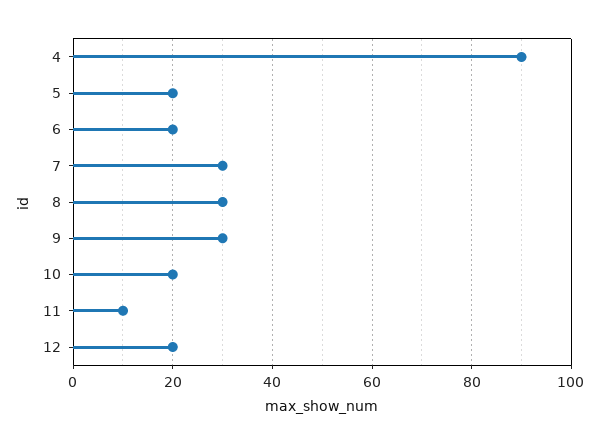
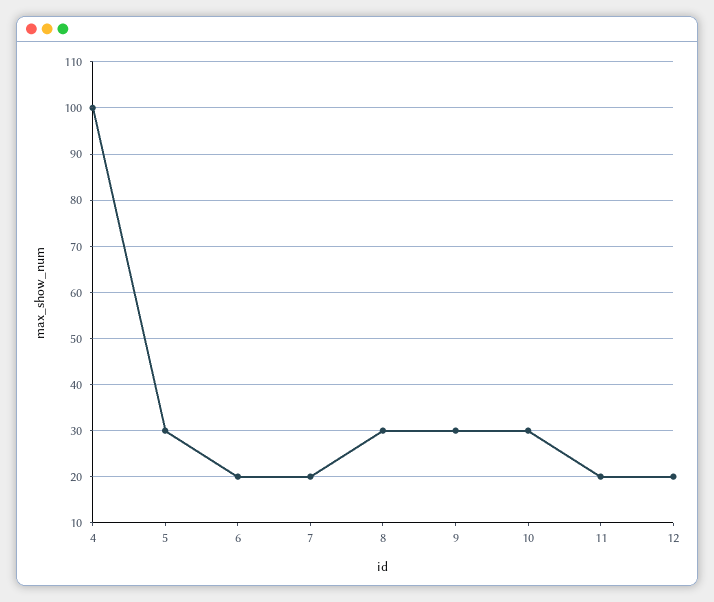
4: 90 -> 100
5: 20 -> 30
7: 30 -> 20
10: 20 -> 30
11: 10 -> 20

